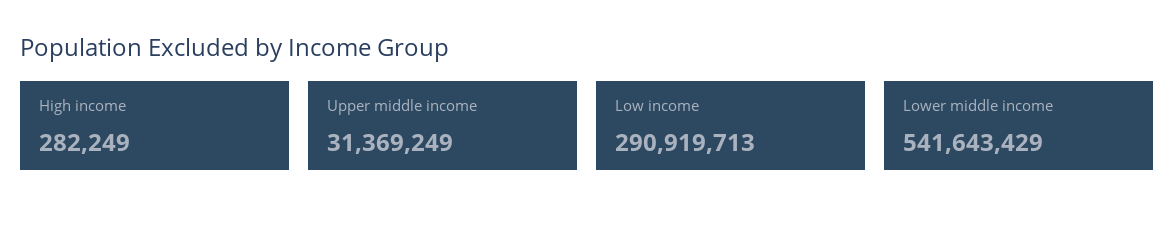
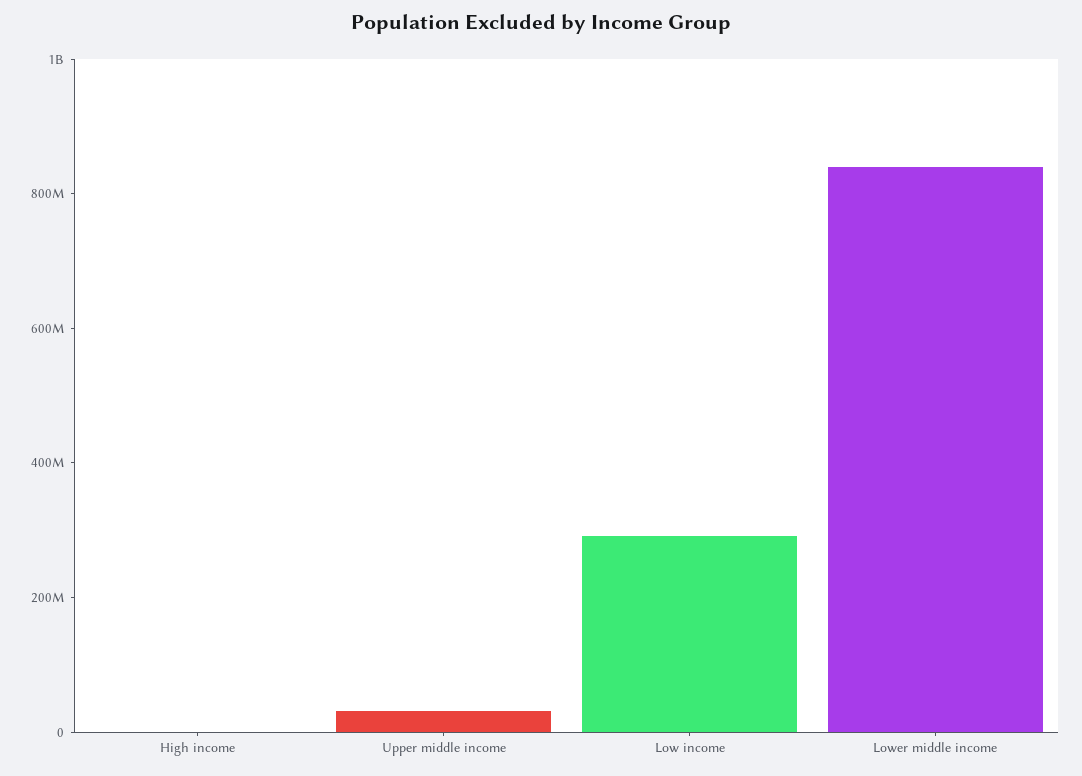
Lower middle income: 541643429 -> 850000000

